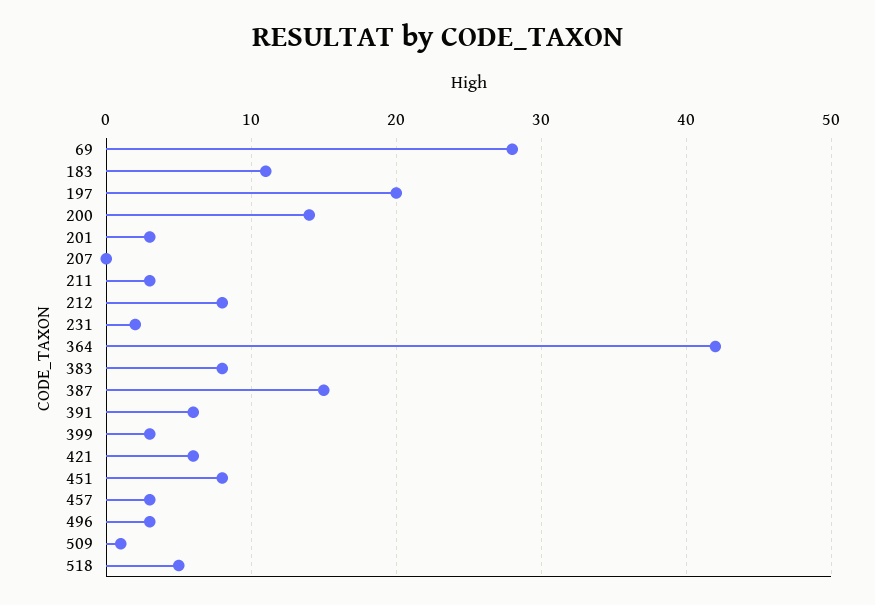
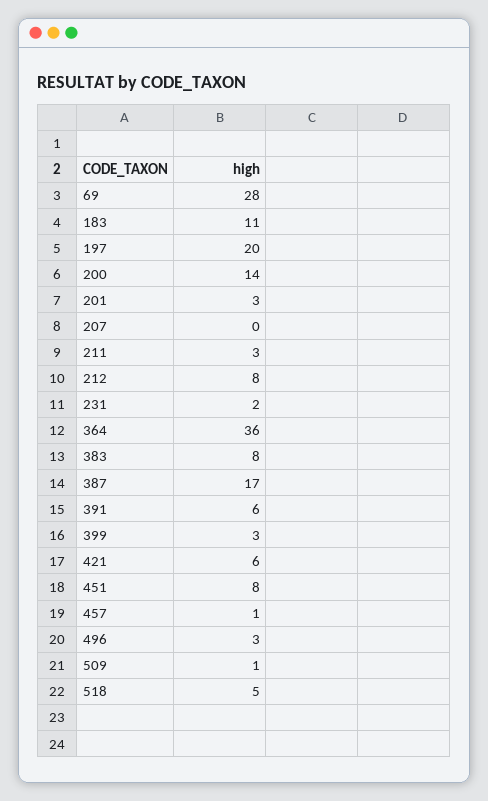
364: 42 -> 36
387: 15 -> 17
457: 3 -> 1

